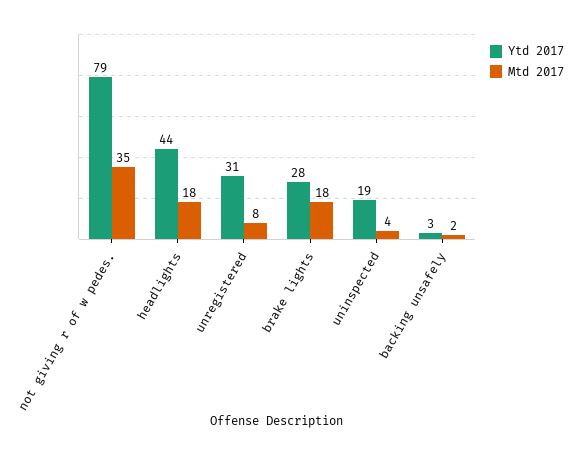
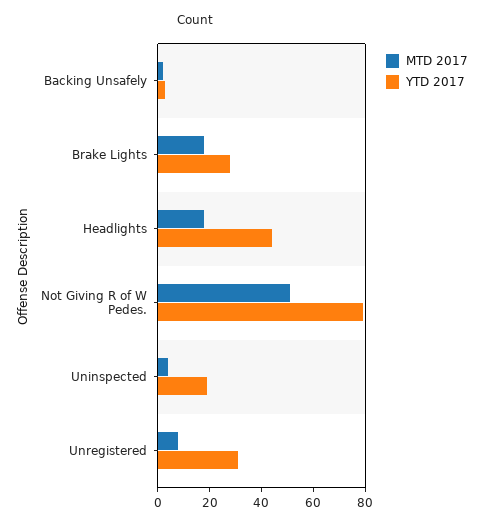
Mtd 2017, not giving r of w pedes.: 35 -> 50

